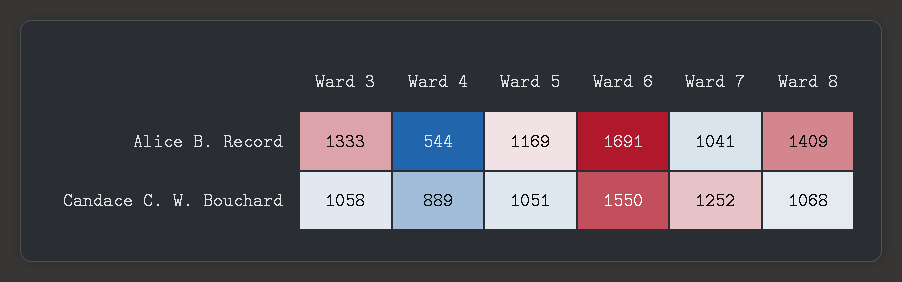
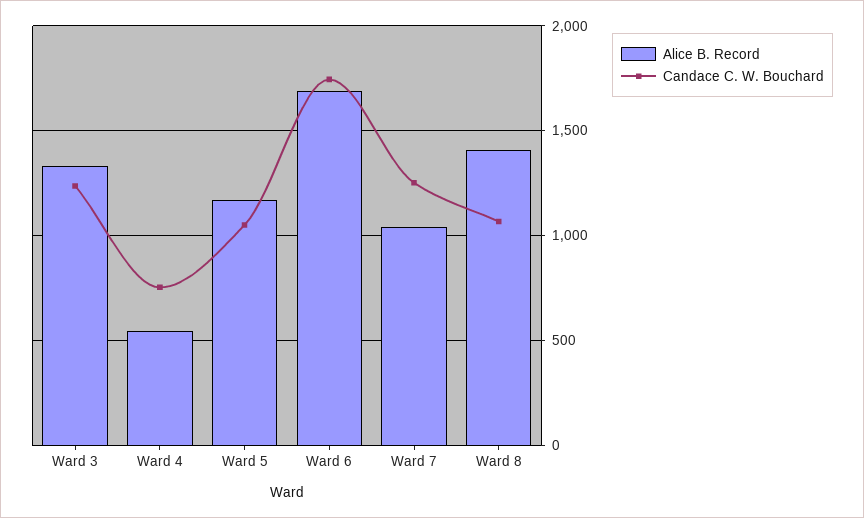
Candace C. W. Bouchard, Ward 3: 1058 -> 1250
Candace C. W. Bouchard, Ward 4: 889 -> 750
Candace C. W. Bouchard, Ward 6: 1550 -> 1750

